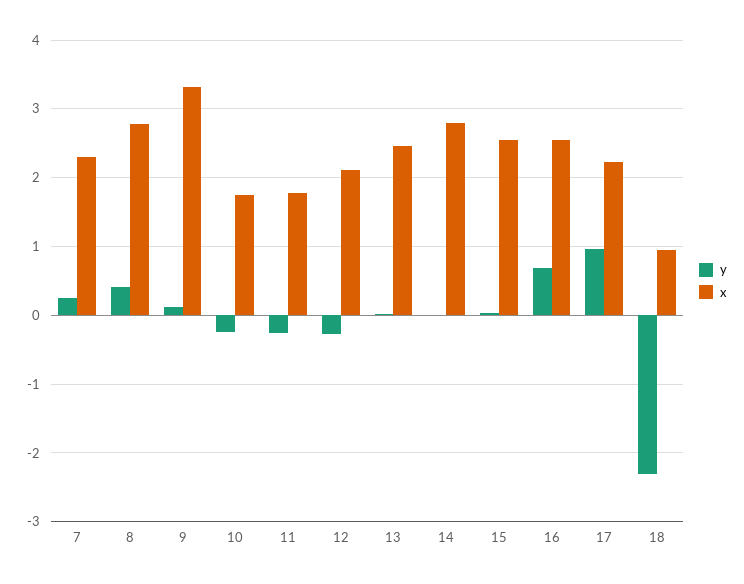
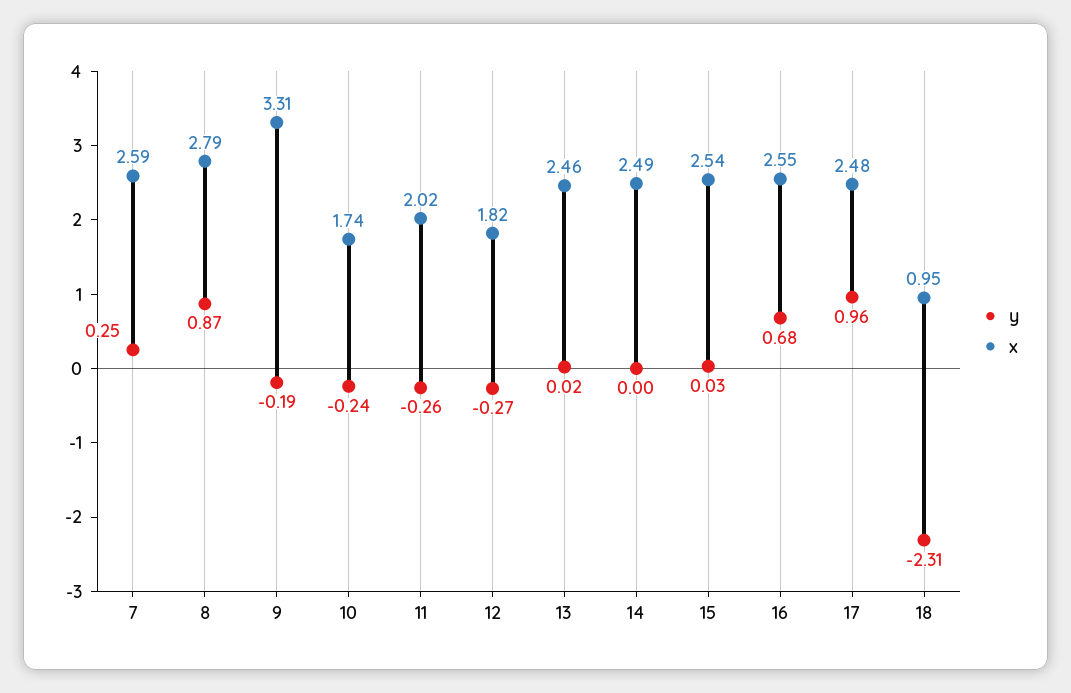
x, 7: 2.3 -> 2.59
y, 8: 0.4 -> 0.87
y, 9: 0.1 -> -0.19
x, 11: 1.8 -> 2.02
x, 12: 2.1 -> 1.82
x, 14: 2.8 -> 2.49
x, 17: 2.2 -> 2.48

